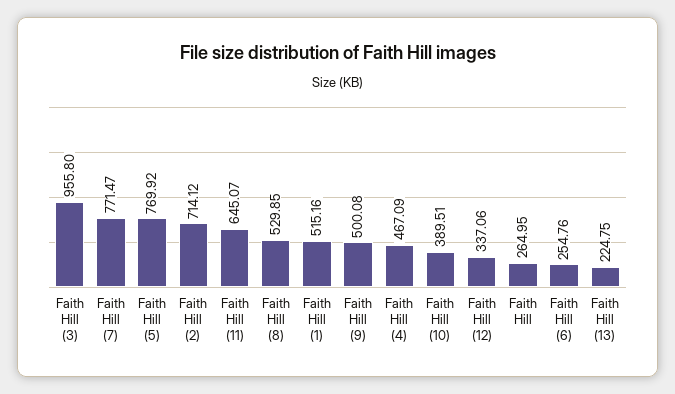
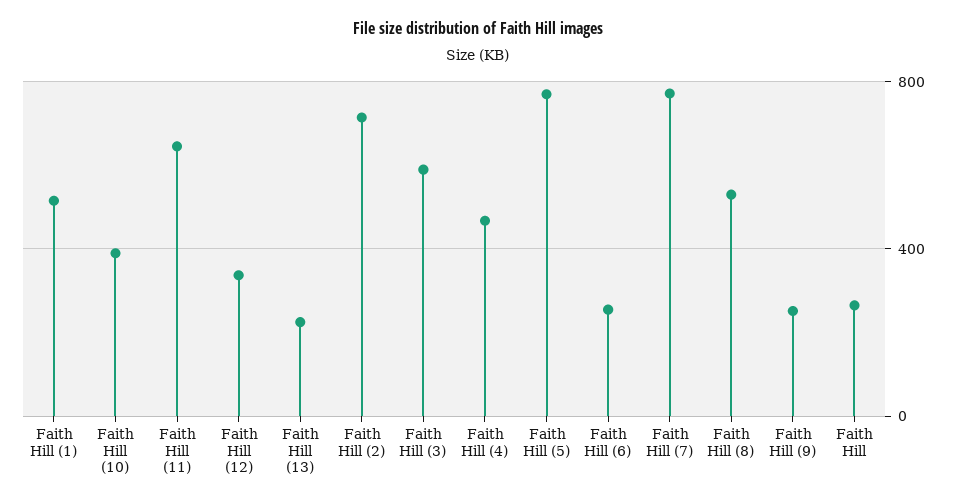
Faith Hill (3): 955.8 -> 600
Faith Hill (9): 500.08 -> 250

